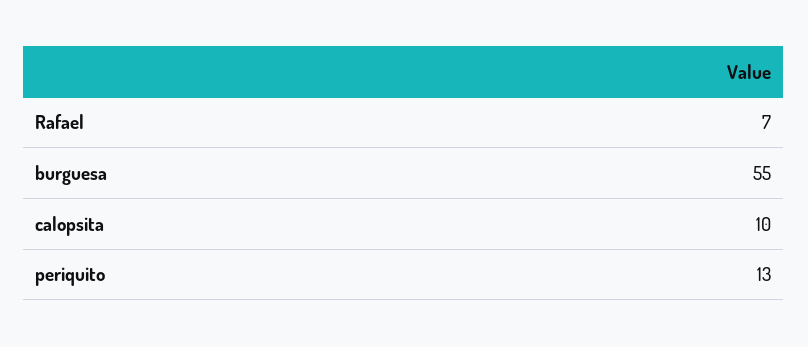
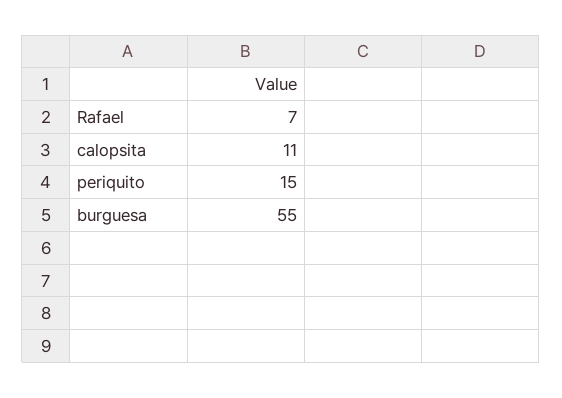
calopsita: 10 -> 11
periquito: 13 -> 15

